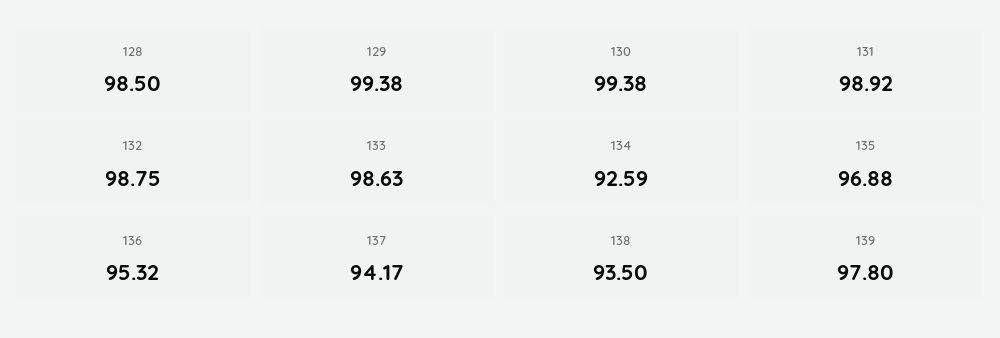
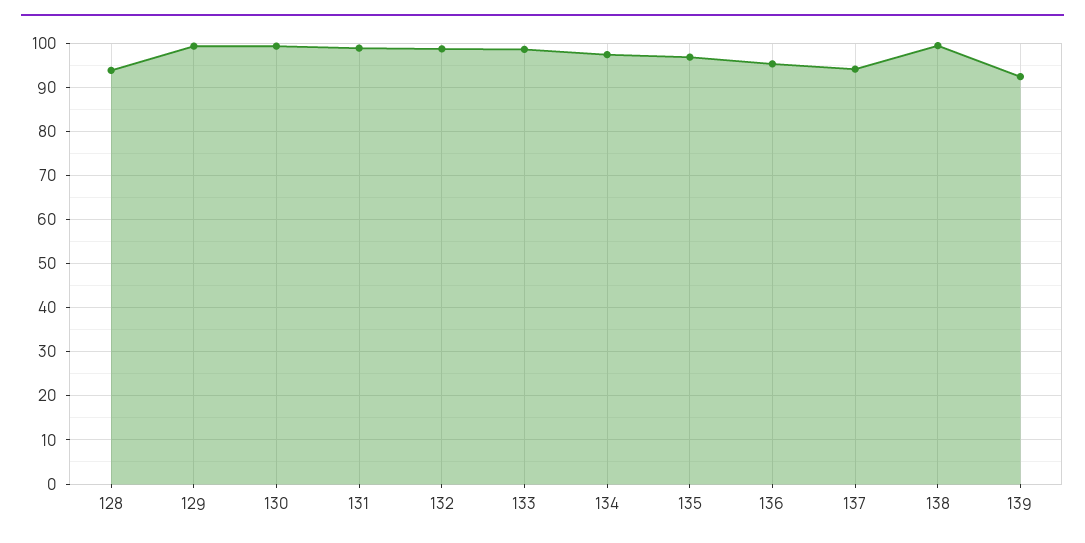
128: 98.5 -> 94
134: 92.59 -> 98
138: 93.5 -> 100
139: 97.8 -> 92

